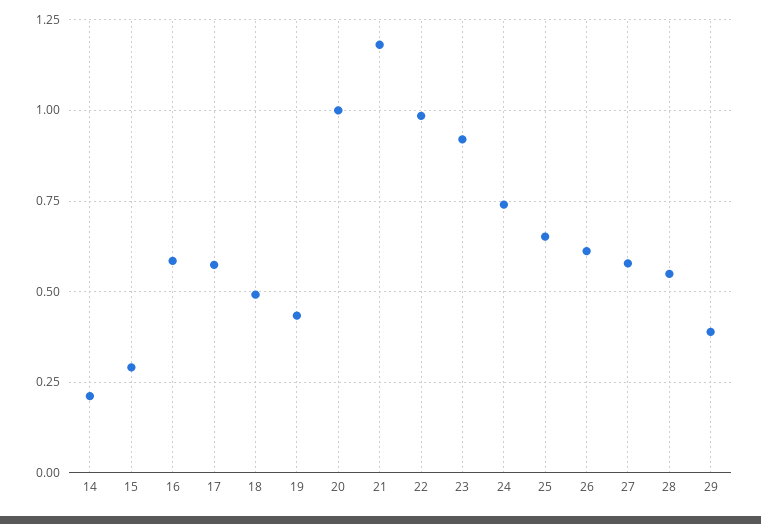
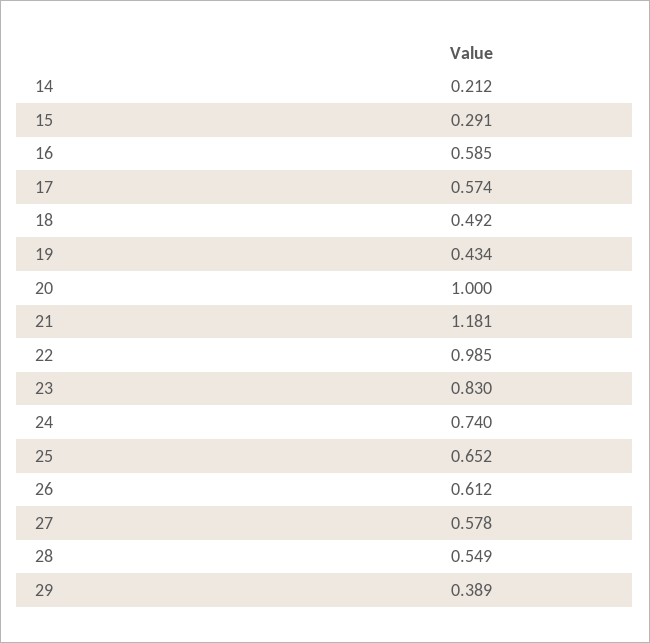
23: 0.925 -> 0.83

